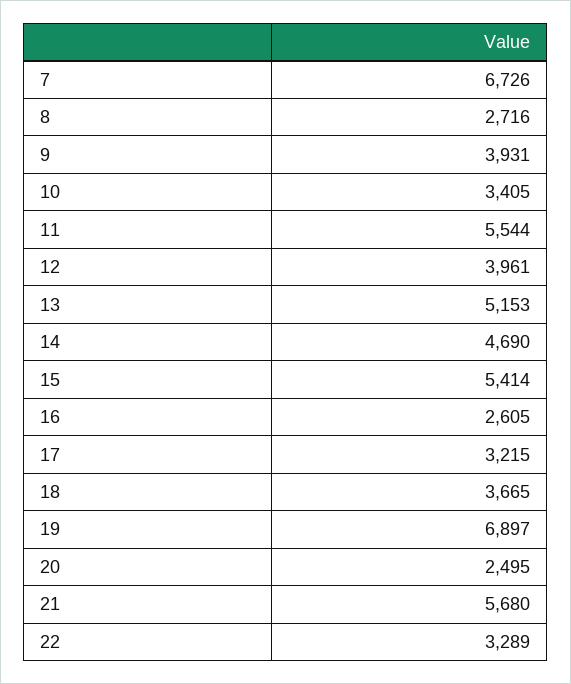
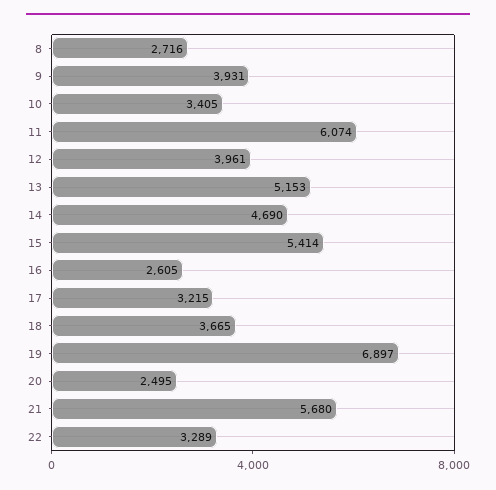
7: 6726 -> none
11: 5544 -> 6074

